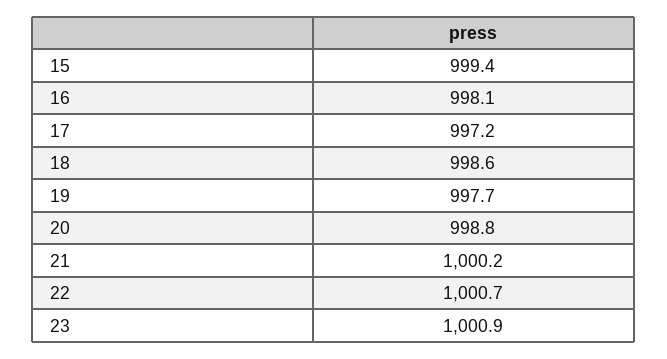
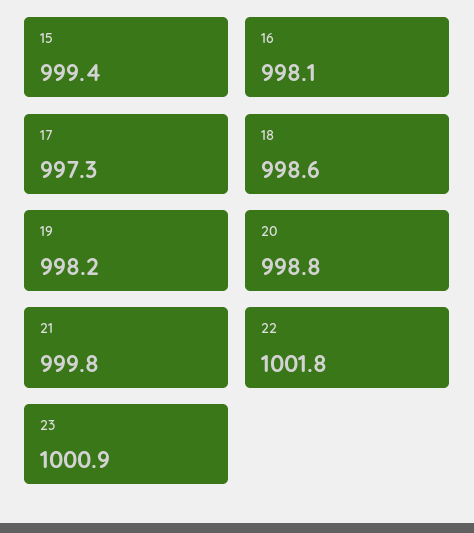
17: 997.2 -> 997.3
19: 997.7 -> 998.2
21: 1000.2 -> 999.8
22: 1000.7 -> 1001.8

